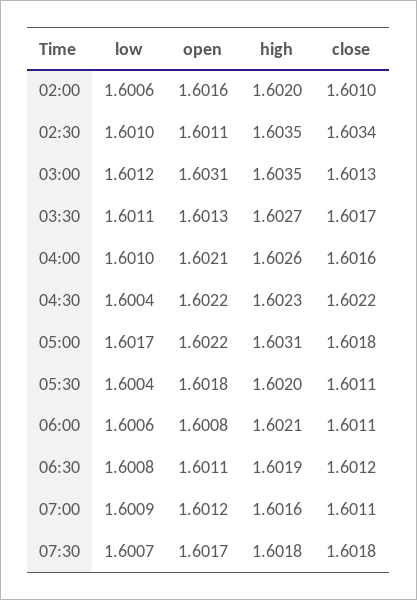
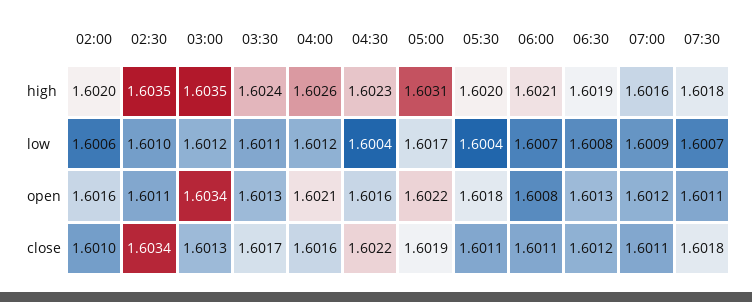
open, 03:00: 1.6031 -> 1.6034
high, 03:30: 1.6027 -> 1.6024
low, 04:00: 1.601 -> 1.6012
open, 04:30: 1.6022 -> 1.6016
close, 05:00: 1.6018 -> 1.6019
low, 06:00: 1.6006 -> 1.6007
open, 06:30: 1.6011 -> 1.6013
open, 07:30: 1.6017 -> 1.6011

